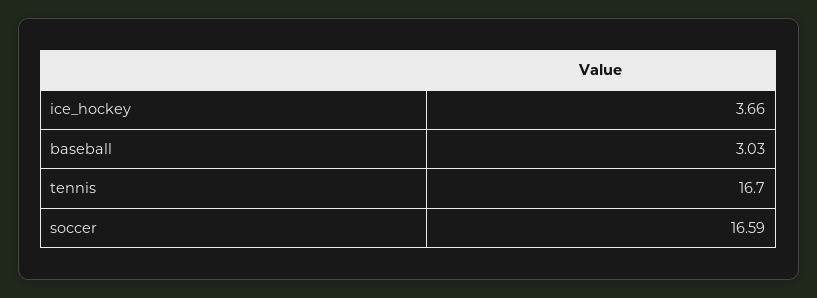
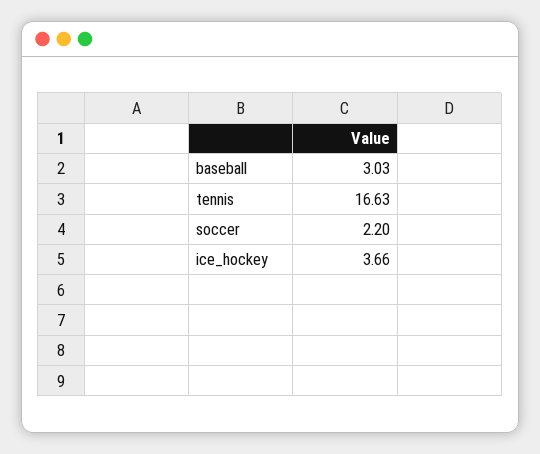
tennis: 16.7 -> 16.63
soccer: 16.59 -> 2.2

